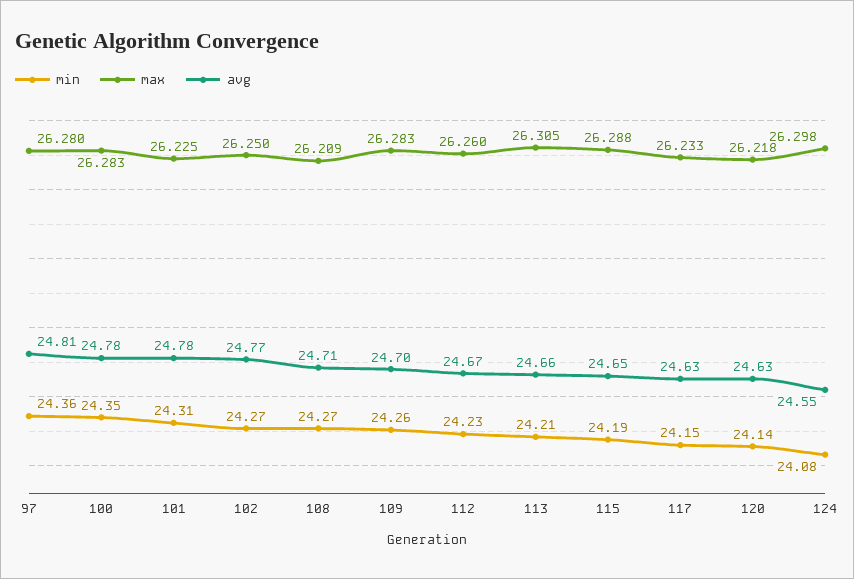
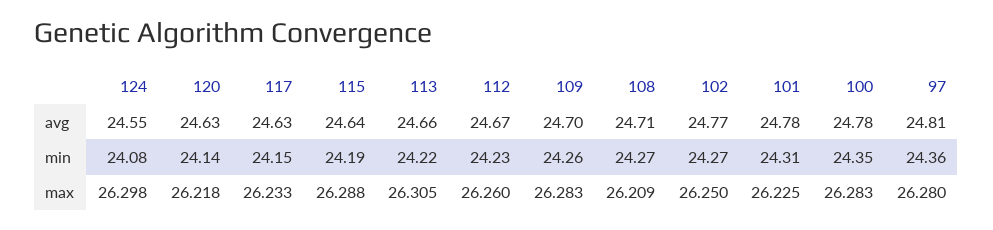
min, 113: 24.21 -> 24.22
avg, 115: 24.65 -> 24.64

